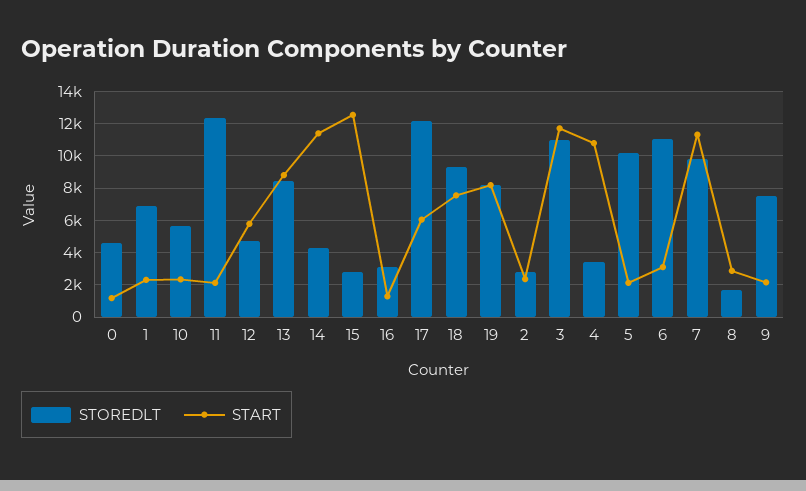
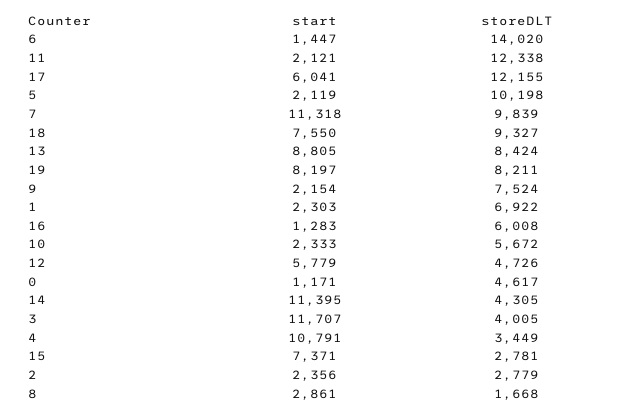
START, 15: 12500 -> 7371
STOREDLT, 16: 3000 -> 6008
STOREDLT, 3: 11000 -> 4005
STOREDLT, 6: 11000 -> 14020
START, 6: 3000 -> 1447

